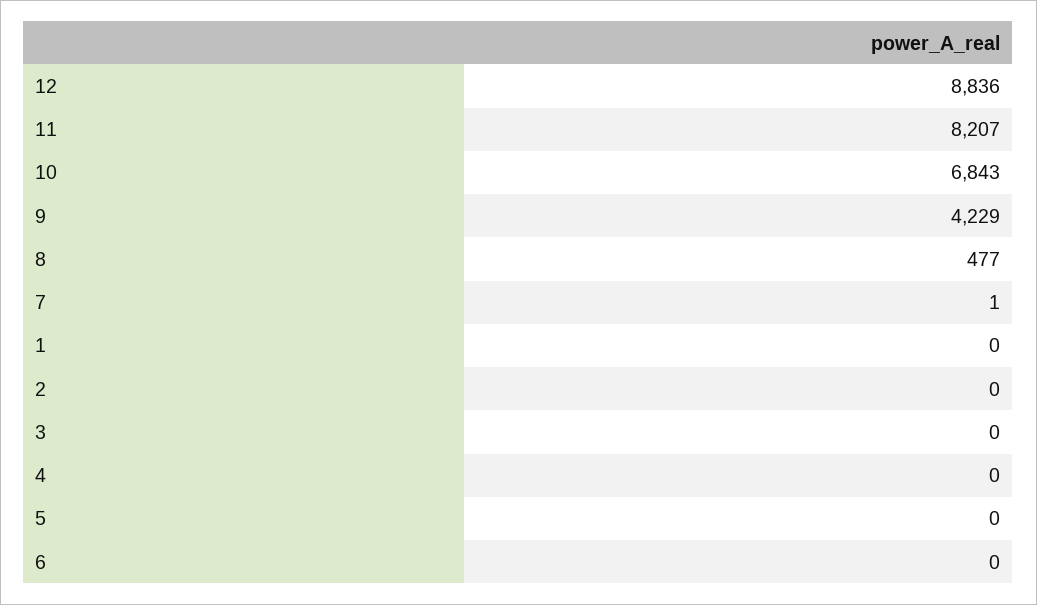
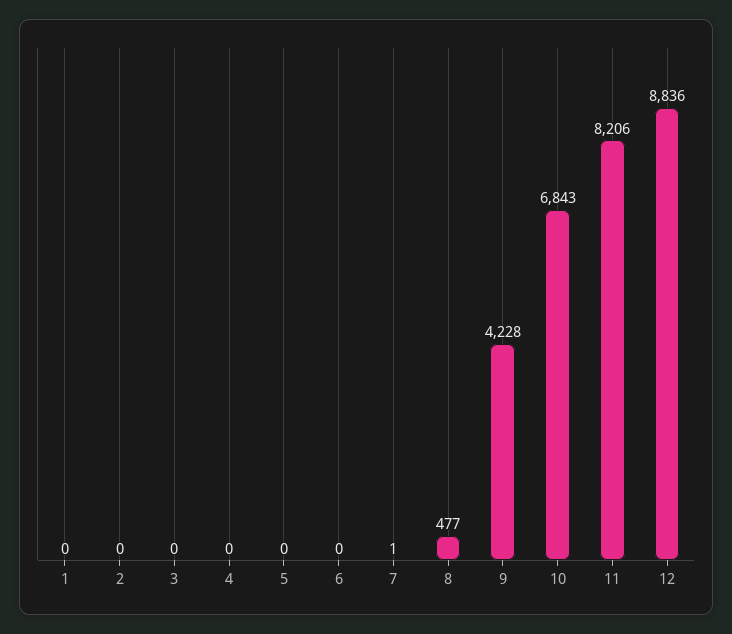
11: 8207 -> 8206
9: 4229 -> 4228

